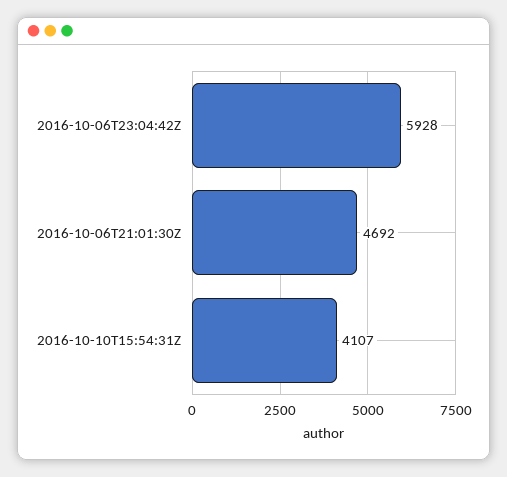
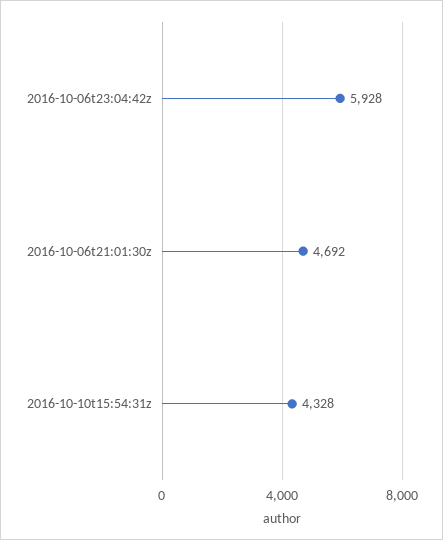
2016-10-10T15:54:31Z: 4107 -> 4328

